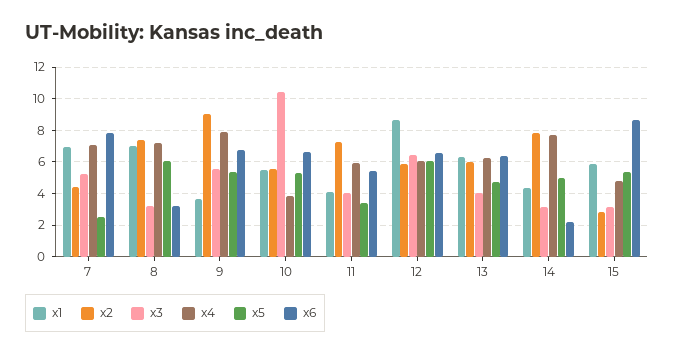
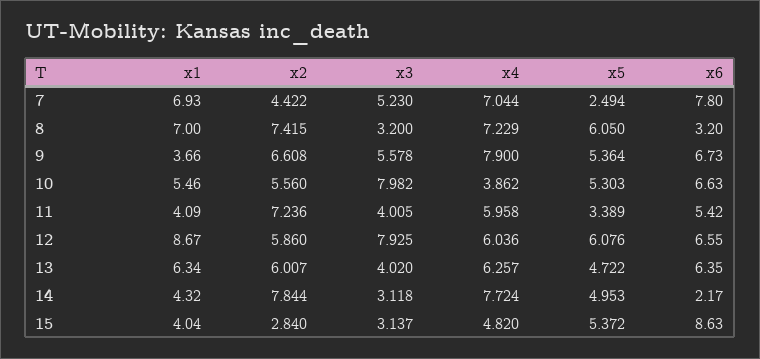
x2, 9: 9 -> 6.608
x3, 10: 10.5 -> 7.982
x3, 12: 6.5 -> 7.925
x1, 15: 6 -> 4.04

